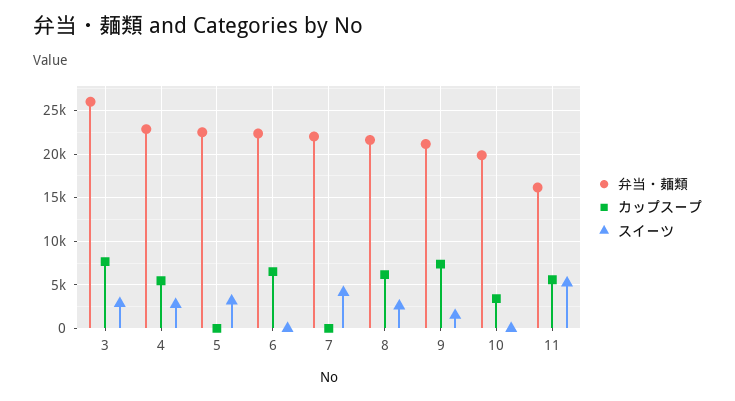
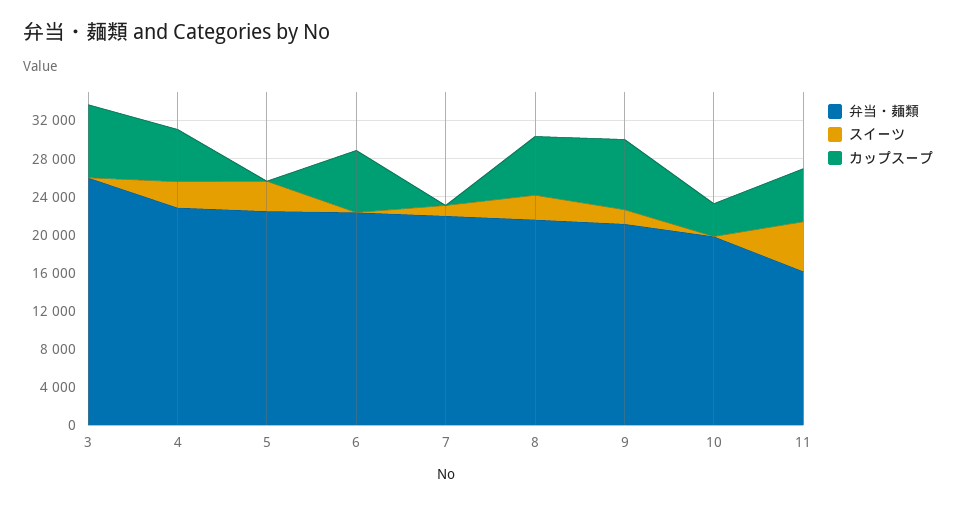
スイーツ, 3: 3000 -> 0
スイーツ, 7: 4000 -> 1000

